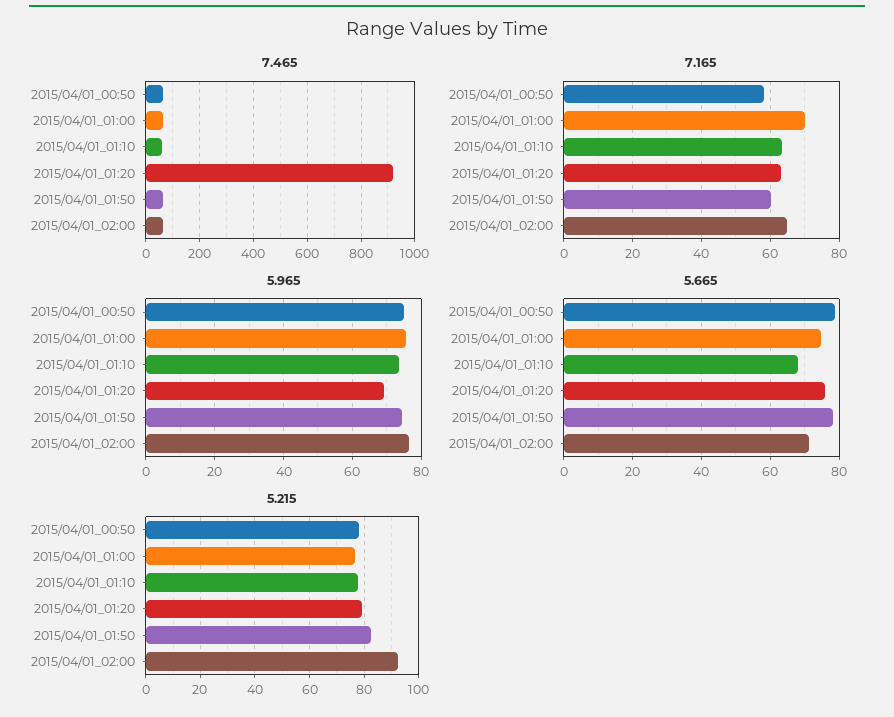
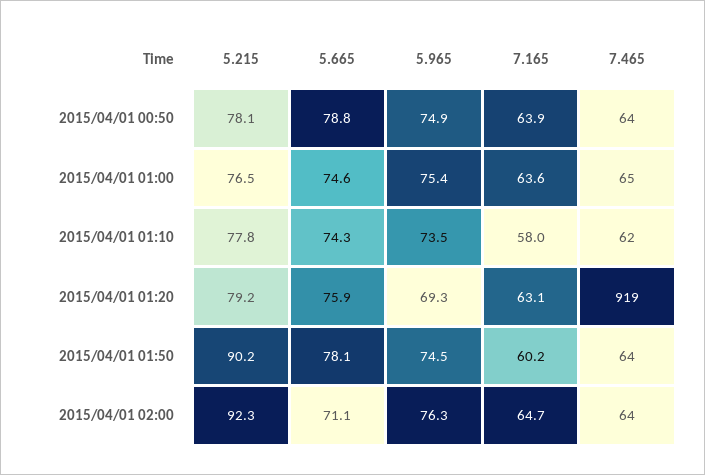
7.165, 2015/04/01_00:50: 58 -> 63.9
7.165, 2015/04/01_01:00: 70 -> 63.6
7.165, 2015/04/01_01:10: 64 -> 58
5.665, 2015/04/01_01:10: 68 -> 74.3
5.215, 2015/04/01_01:50: 82.5 -> 90.2

